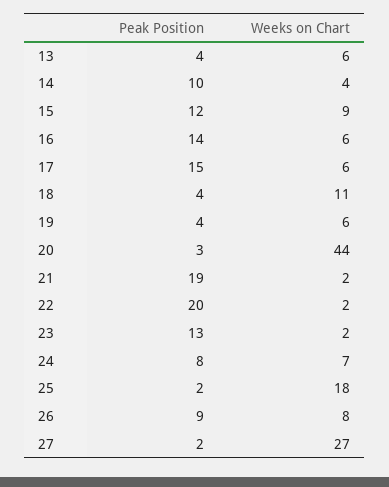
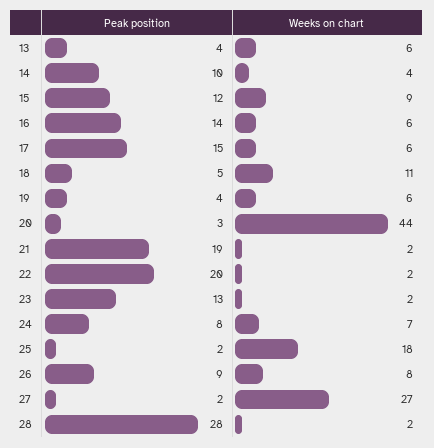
Peak Position, 18: 4 -> 5
Peak Position, 28: none -> 28
Weeks on Chart, 28: none -> 2

